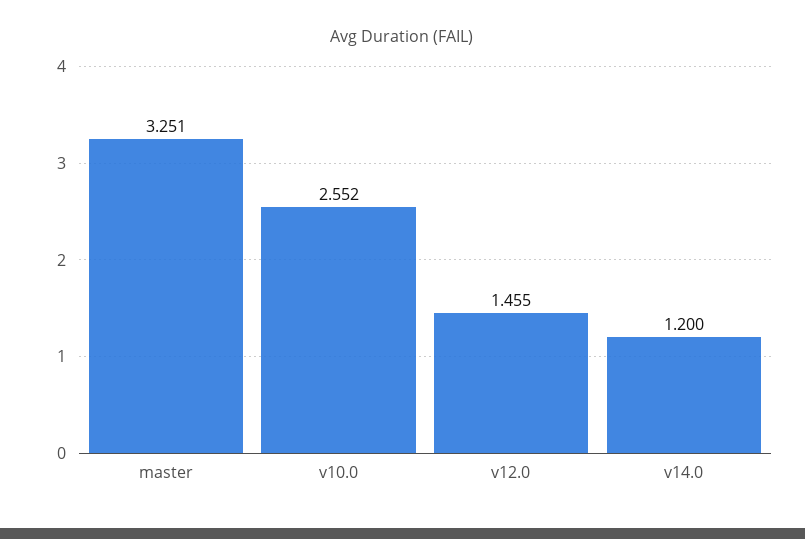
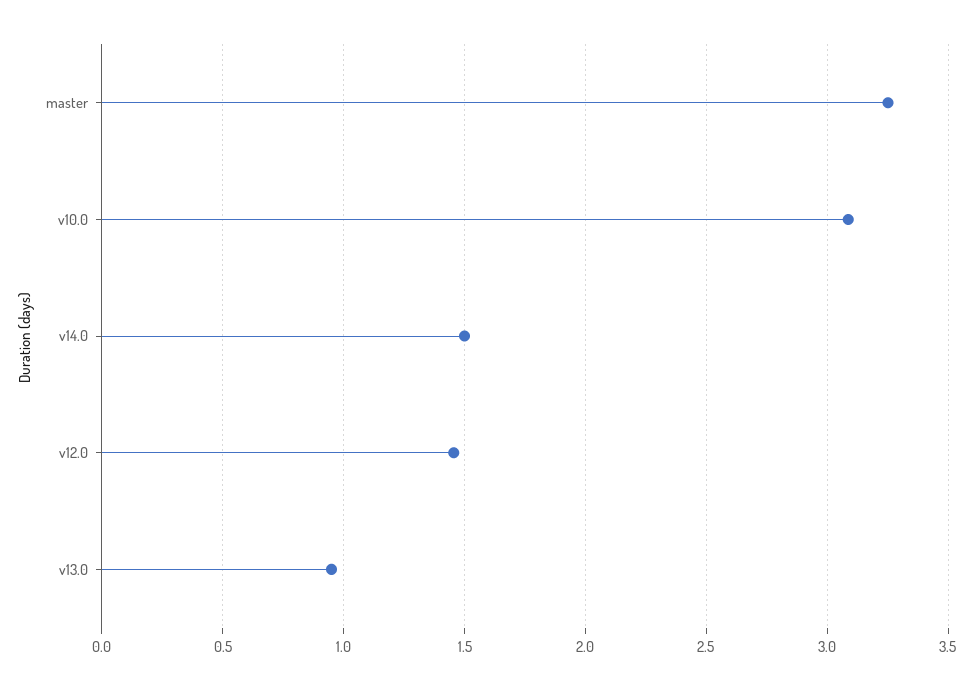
v10.0: 2.552 -> 3.1
v14.0: 1.2 -> 1.5
v13.0: none -> 0.95

